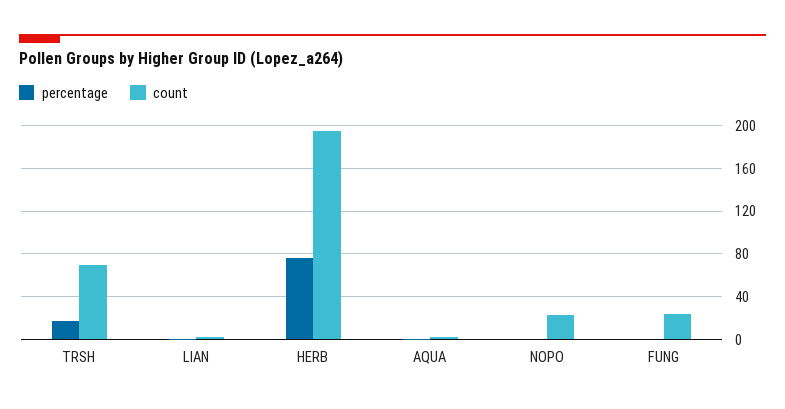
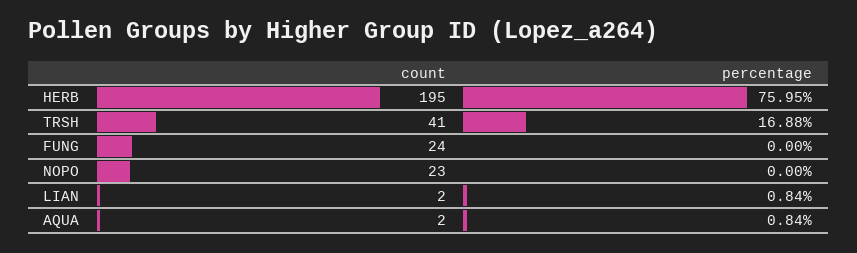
count, TRSH: 70 -> 41

